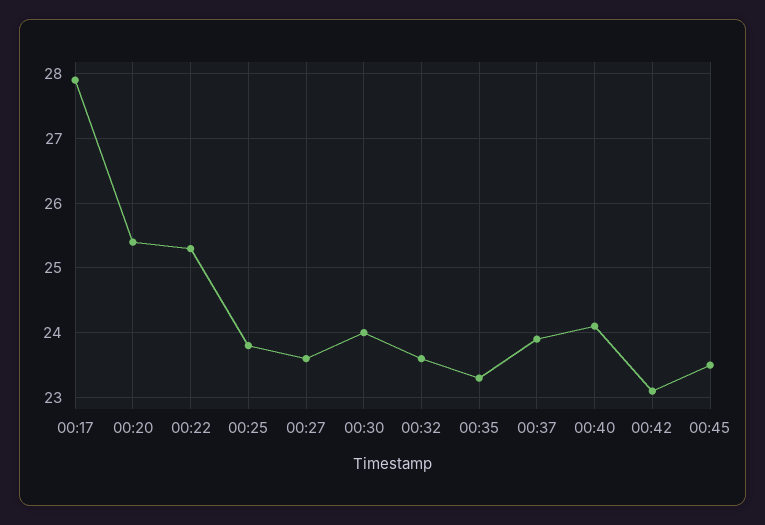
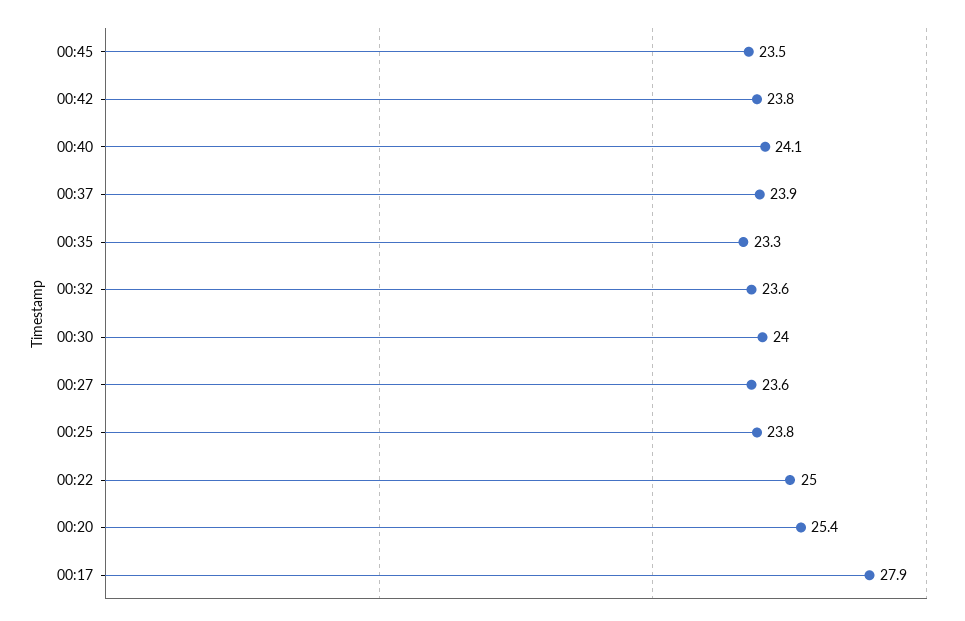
00:22: 25.3 -> 25
00:42: 23.1 -> 23.8

